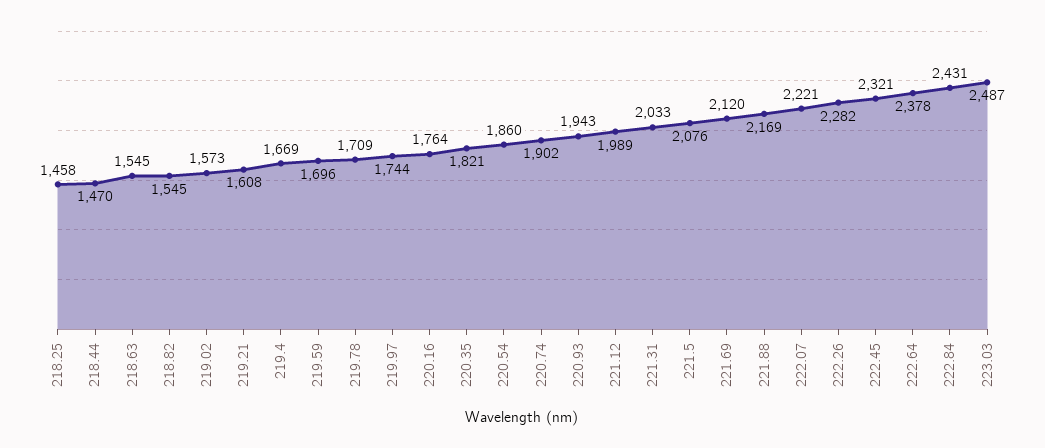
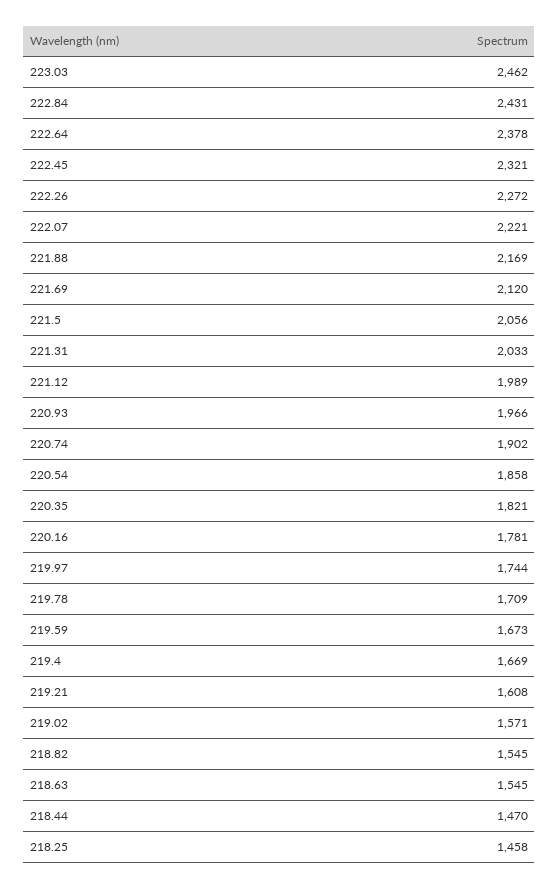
219.02: 1573 -> 1571
219.59: 1696 -> 1673
220.16: 1764 -> 1781
220.54: 1860 -> 1858
220.93: 1943 -> 1966
221.5: 2076 -> 2056
222.26: 2282 -> 2272
223.03: 2487 -> 2462

